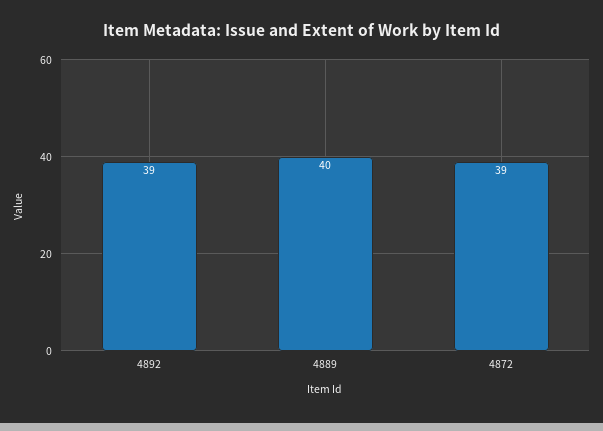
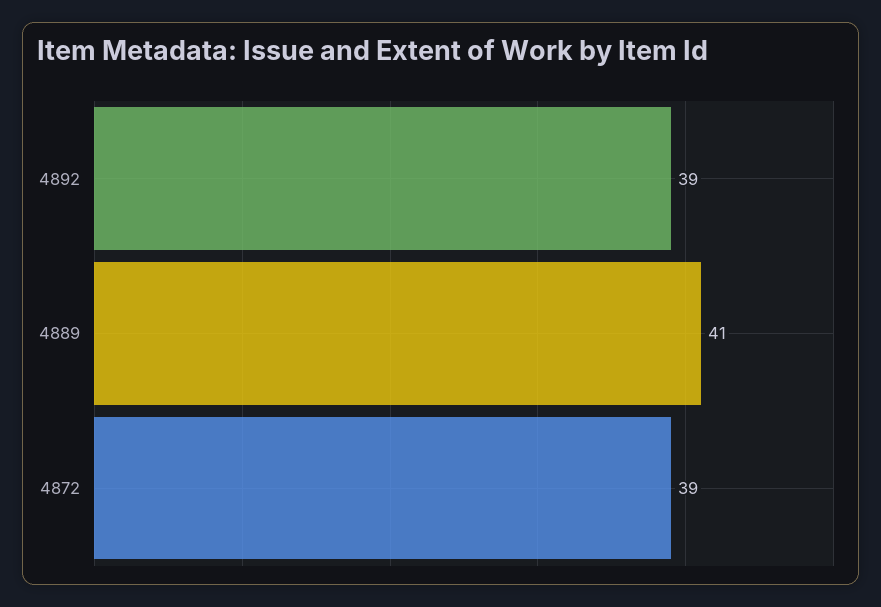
4889: 40 -> 41

